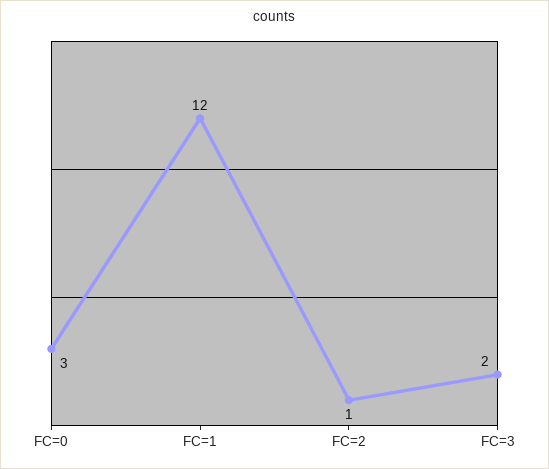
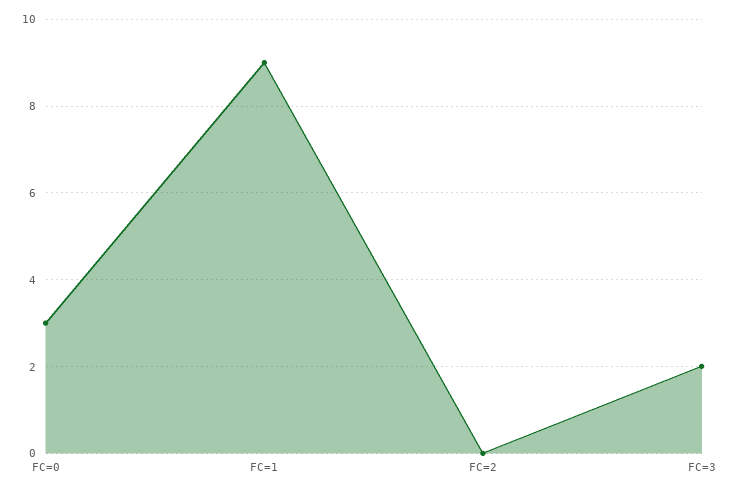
FC=1: 12 -> 9
FC=2: 1 -> 0

